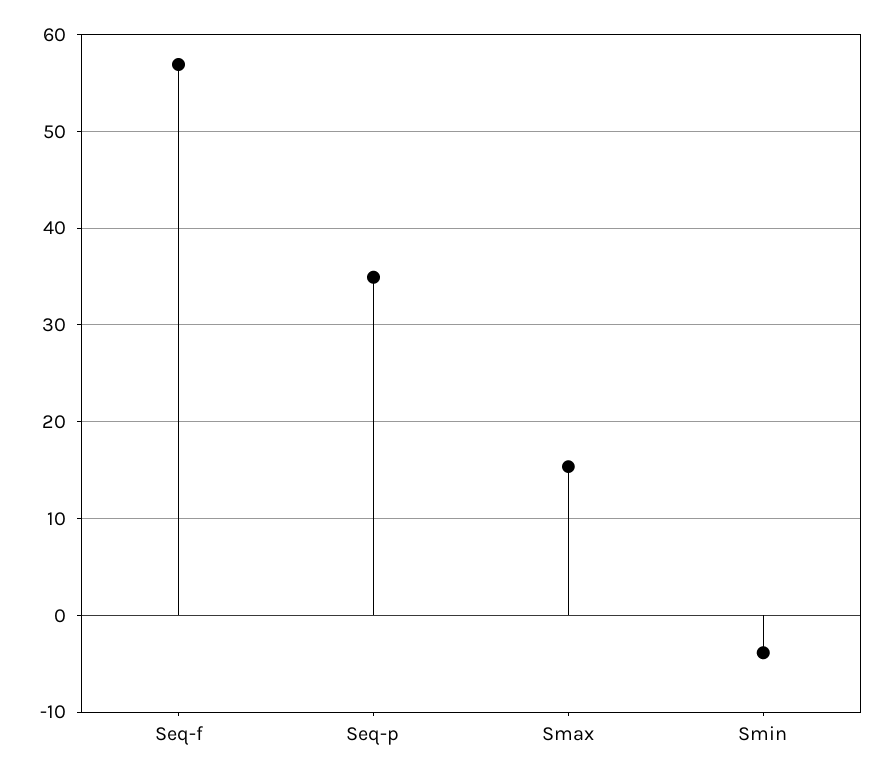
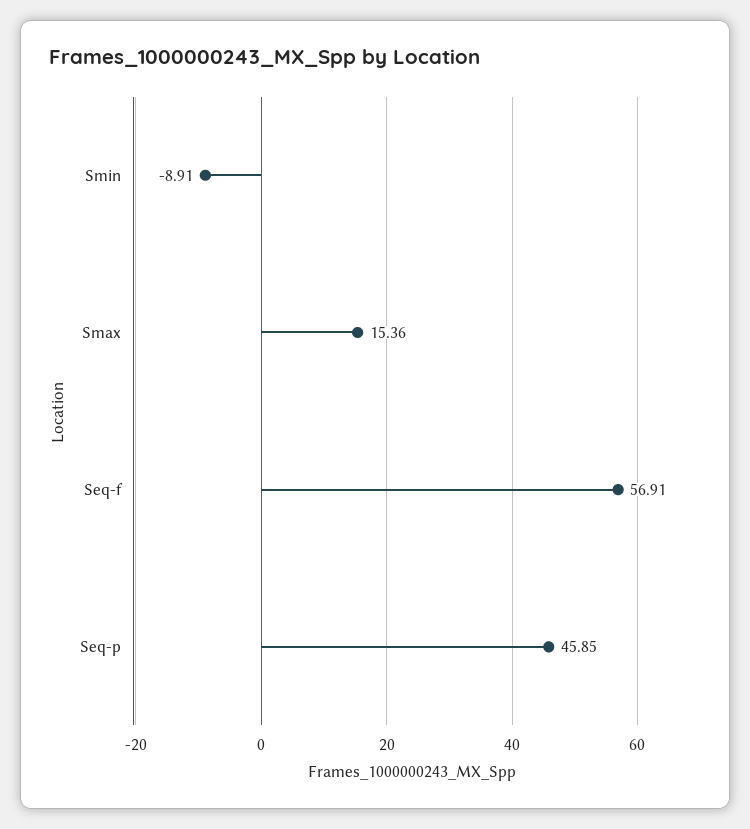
Seq-p: 35 -> 45.85
Smin: -4 -> -8.91

